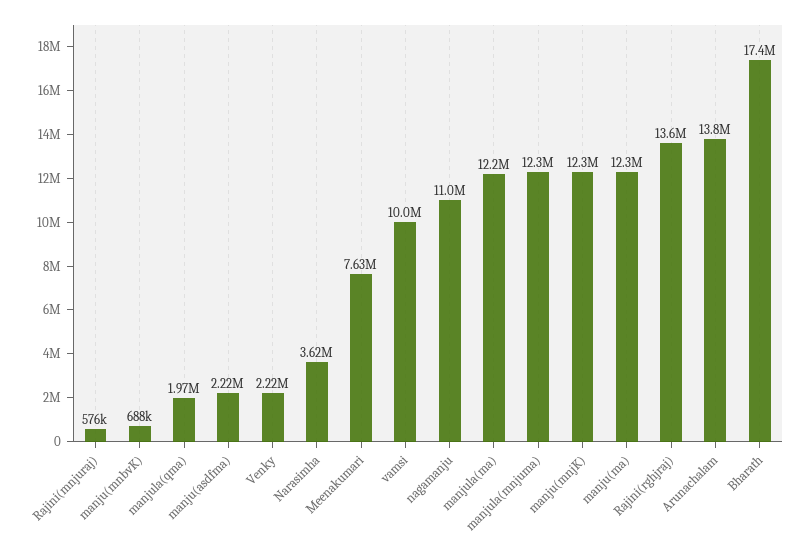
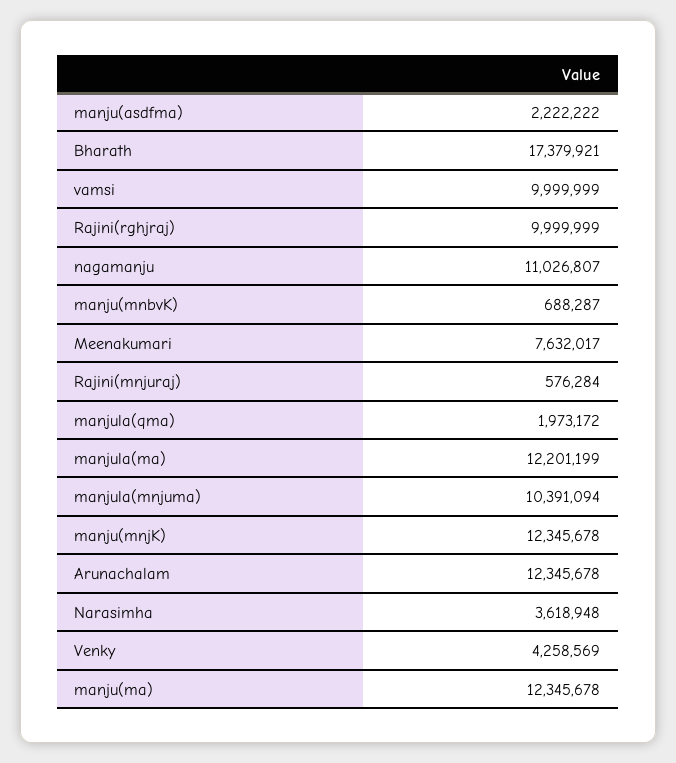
Venky: 2220000 -> 4258569
manjula(mnjuma): 12300000 -> 10391094
Rajini(rghjraj): 13600000 -> 9999999
Arunachalam: 13800000 -> 12345678

